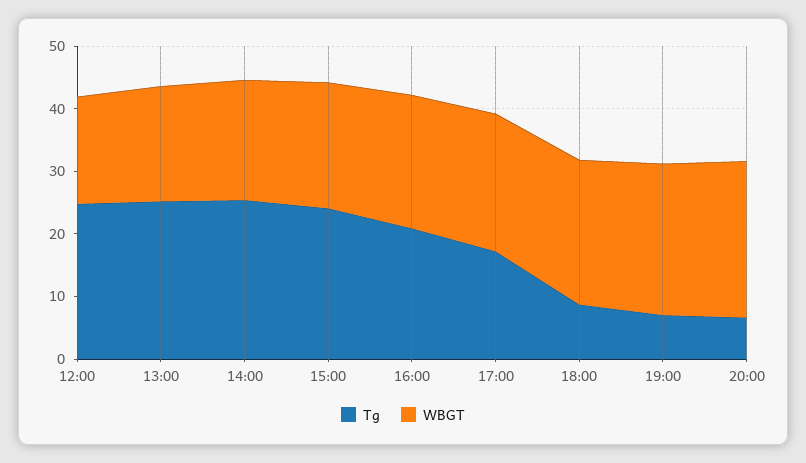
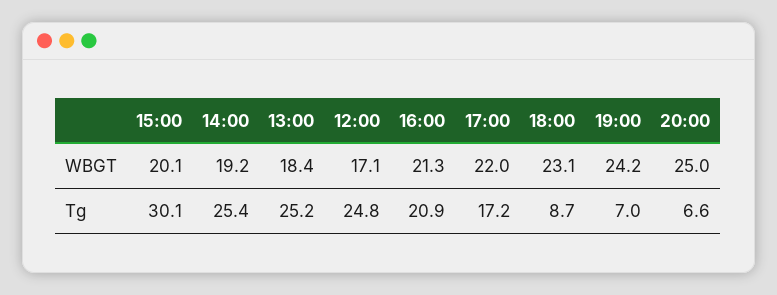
Tg, 15:00: 24 -> 30.1

